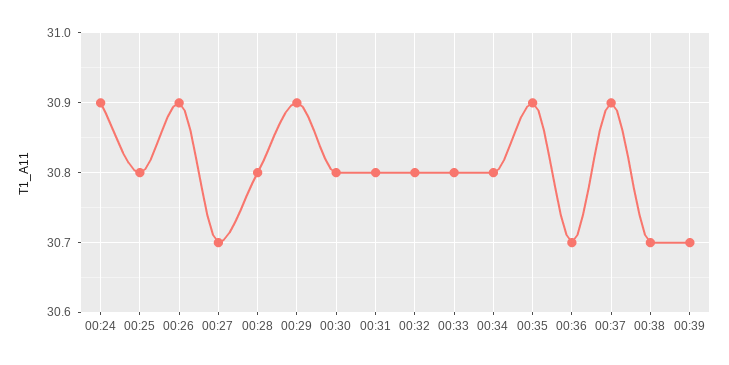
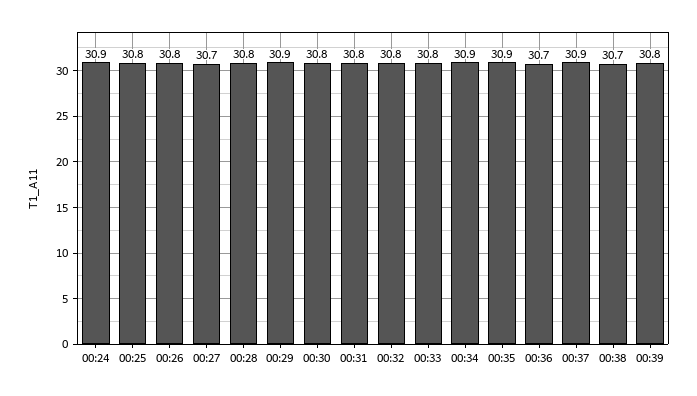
00:26: 30.9 -> 30.8
00:34: 30.8 -> 30.9
00:39: 30.7 -> 30.8

